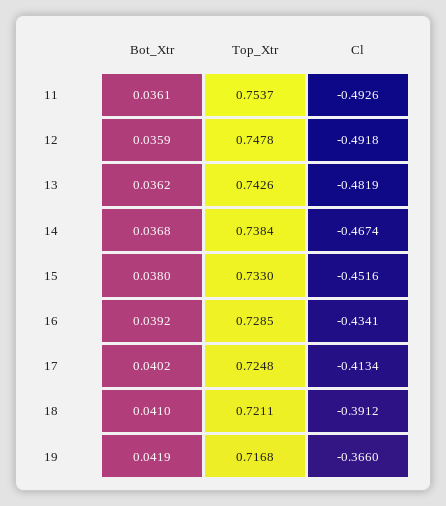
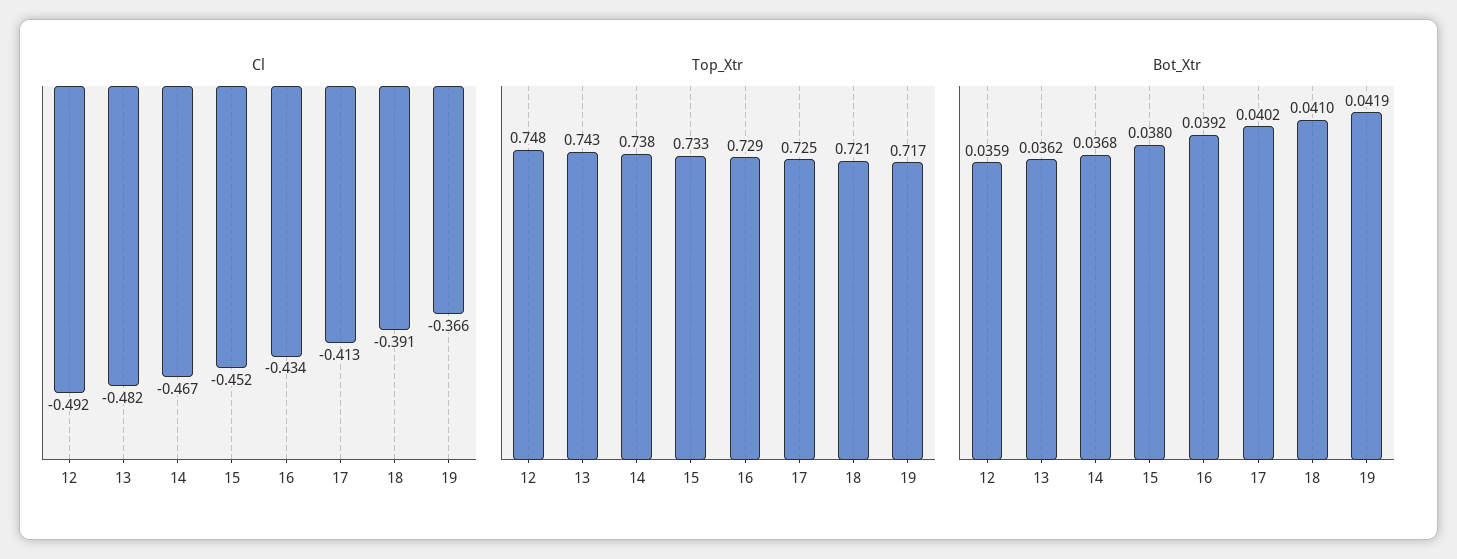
Bot_Xtr, 11: 0.0361 -> none
Top_Xtr, 11: 0.7537 -> none
Cl, 11: -0.4926 -> none

